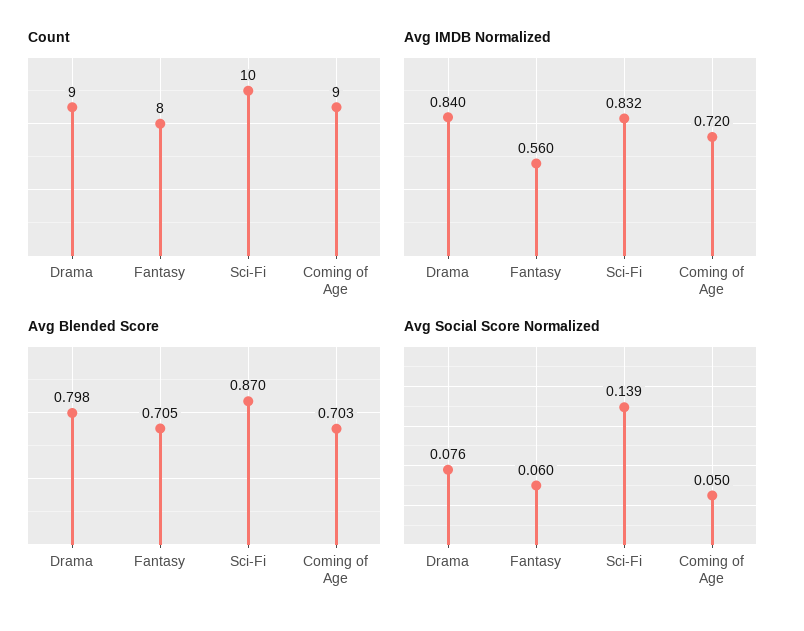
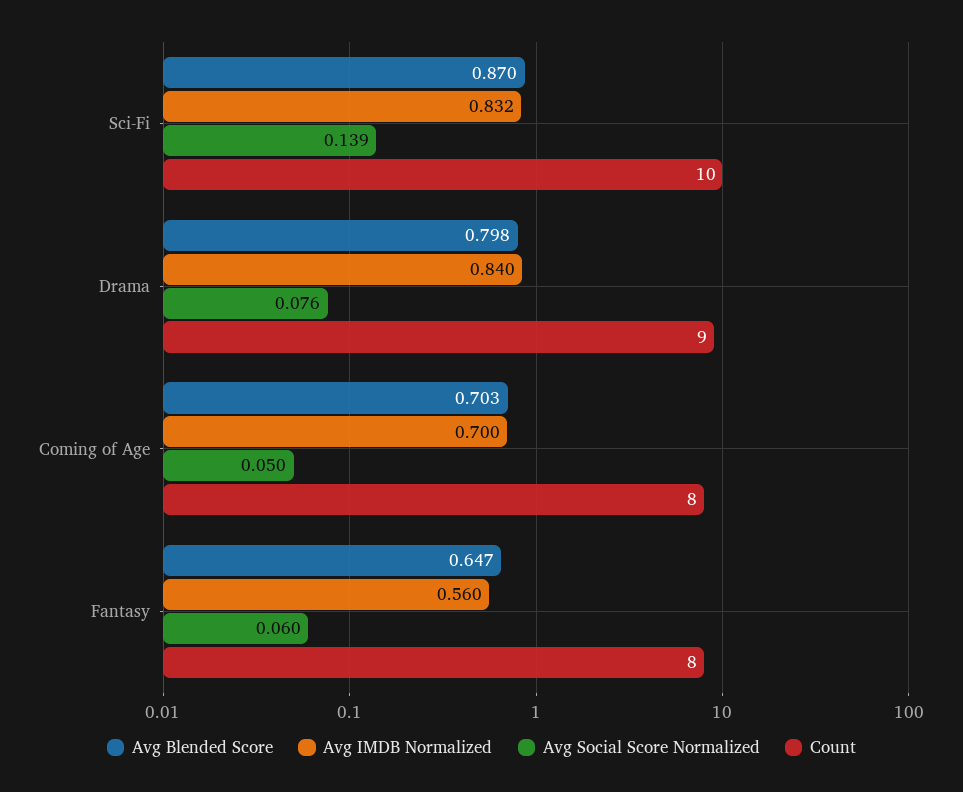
Count, Coming of Age: 9 -> 8
Avg IMDB Normalized, Coming of Age: 0.72 -> 0.7
Avg Blended Score, Fantasy: 0.705 -> 0.647

